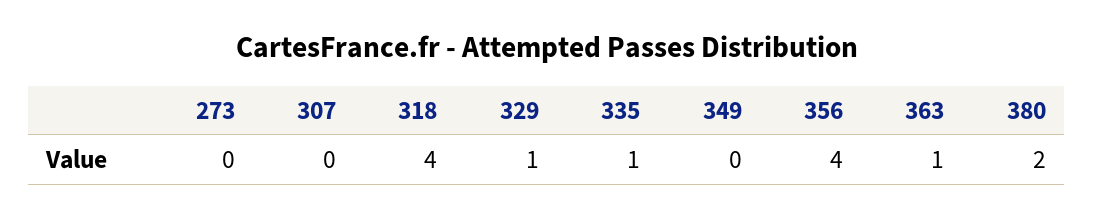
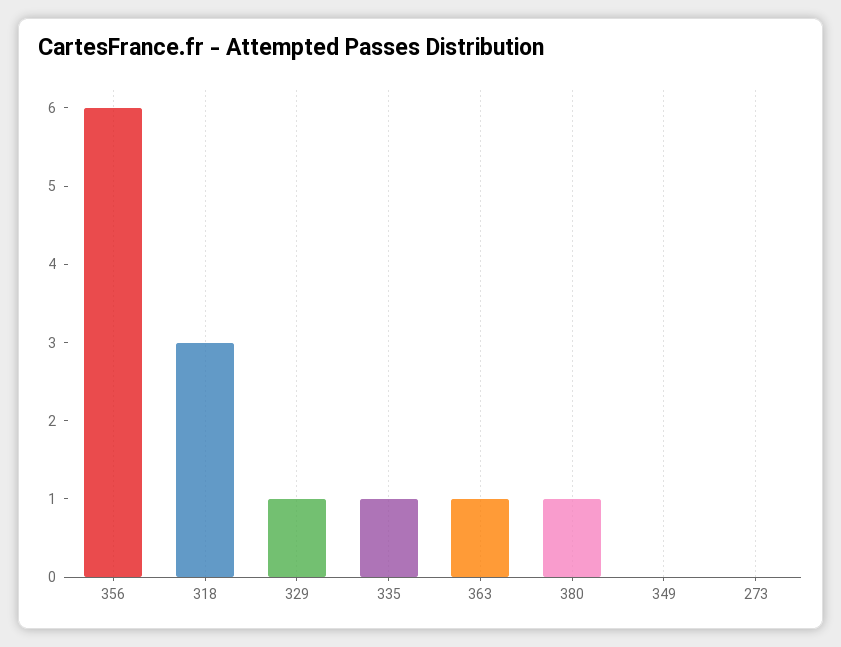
307: 0 -> none
318: 4 -> 3
356: 4 -> 6
380: 2 -> 1

